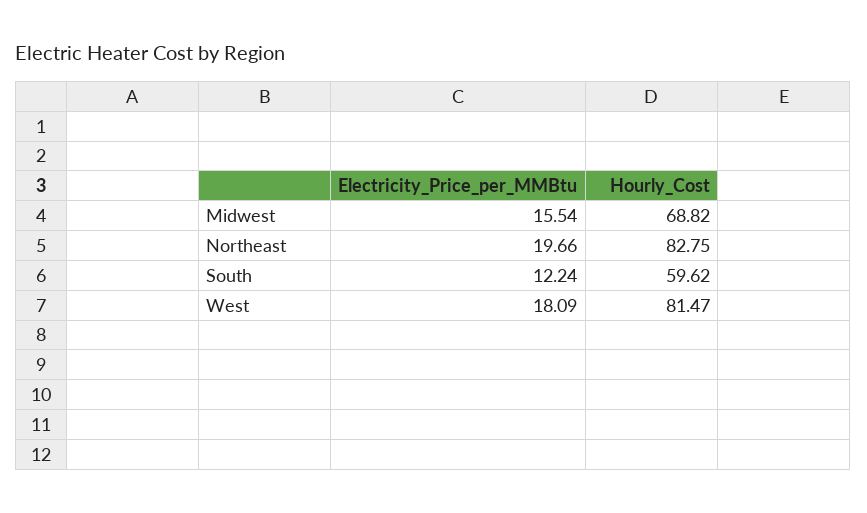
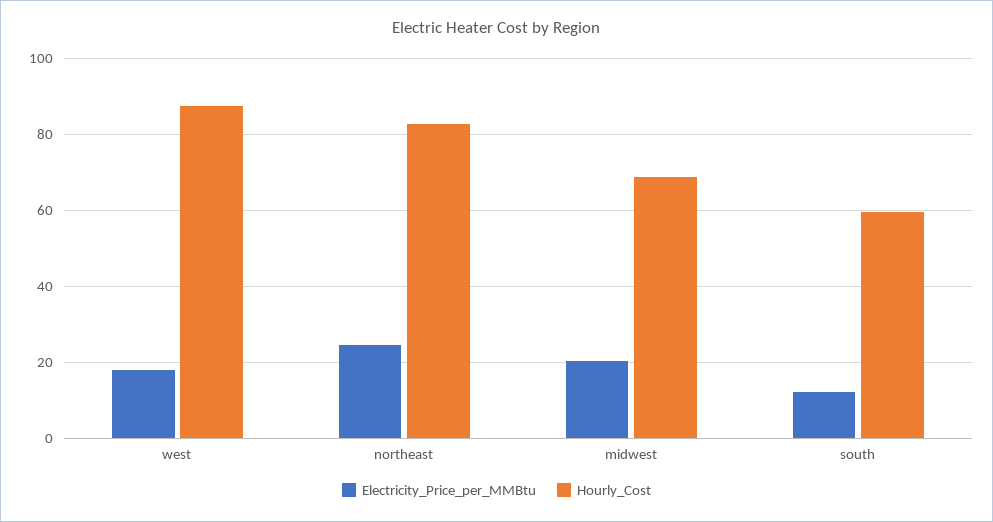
Electricity_Price_per_MMBtu, Midwest: 15.54 -> 20
Electricity_Price_per_MMBtu, Northeast: 19.66 -> 24
Hourly_Cost, West: 81.47 -> 88

